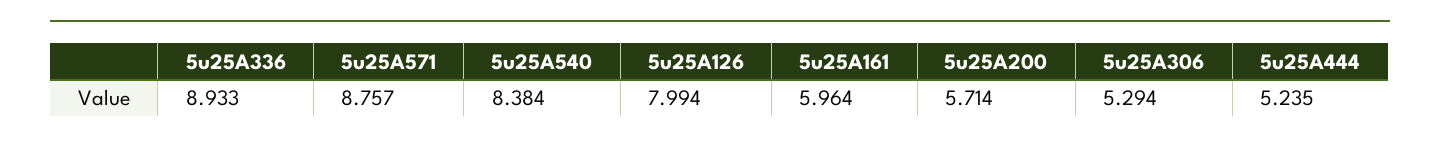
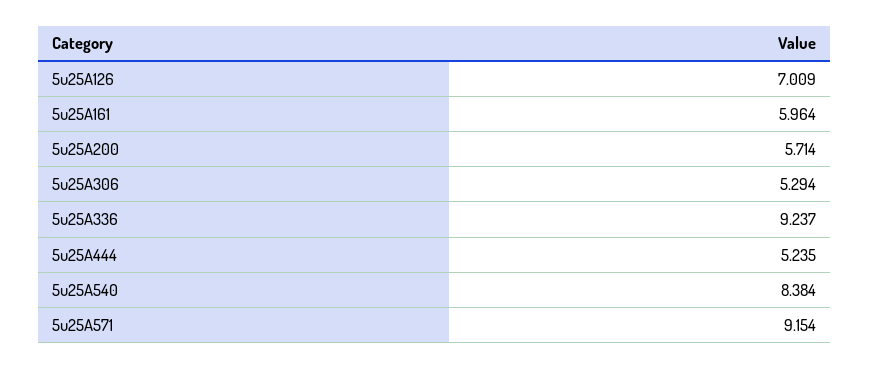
5u25A336: 8.933 -> 9.237
5u25A571: 8.757 -> 9.154
5u25A126: 7.994 -> 7.009

